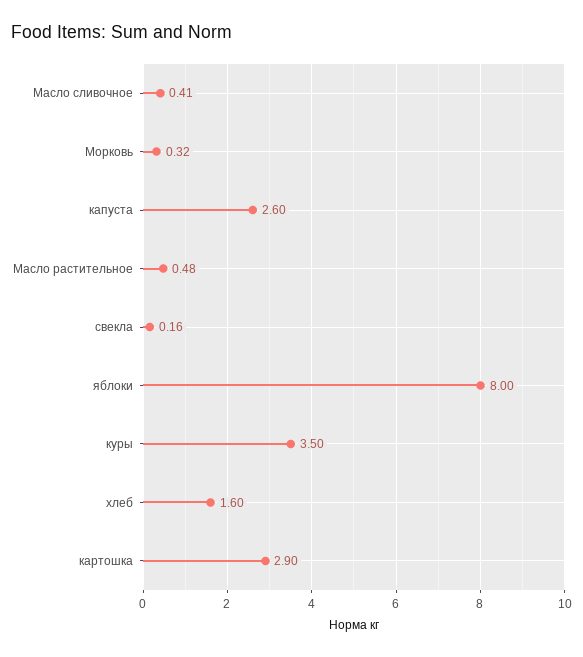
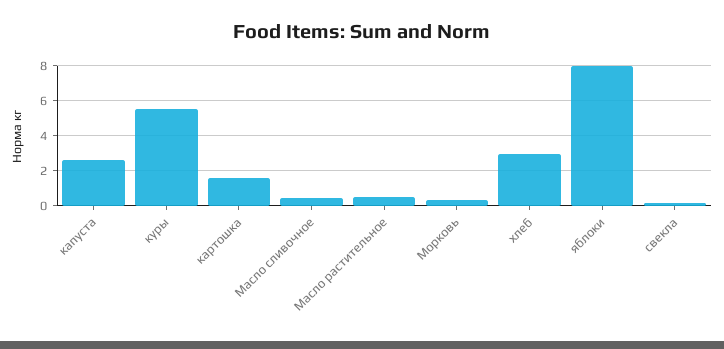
куры: 3.5 -> 5.5
хлеб: 1.6 -> 3
картошка: 2.9 -> 1.5

